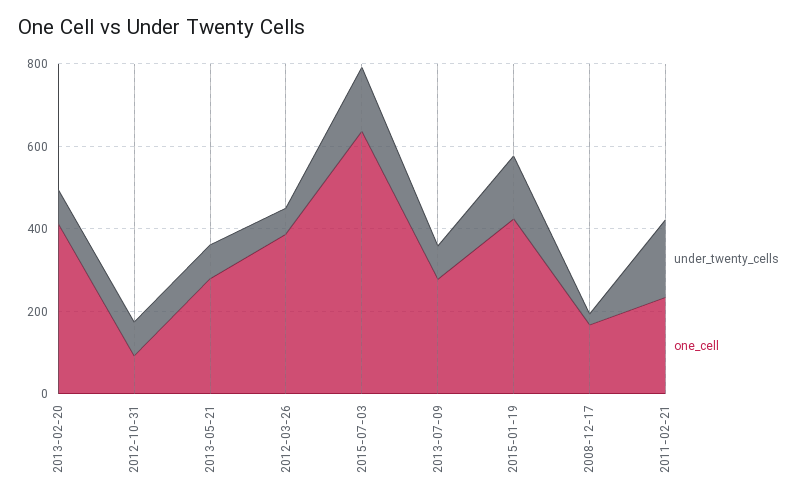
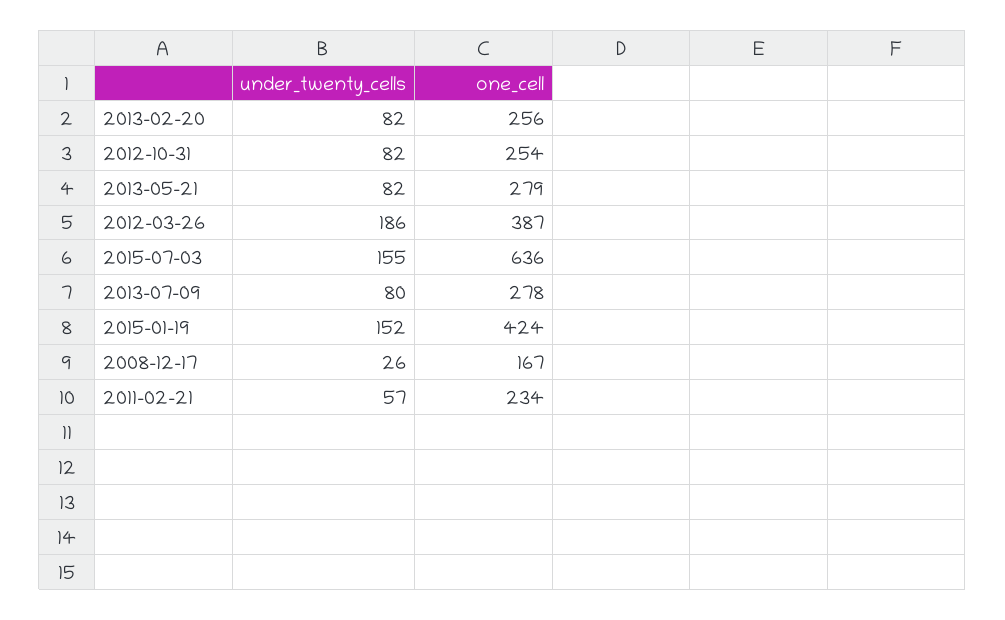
one_cell, 2013-02-20: 400 -> 256
one_cell, 2012-10-31: 100 -> 254
under_twenty_cells, 2012-03-26: 50 -> 186
under_twenty_cells, 2011-02-21: 200 -> 57

